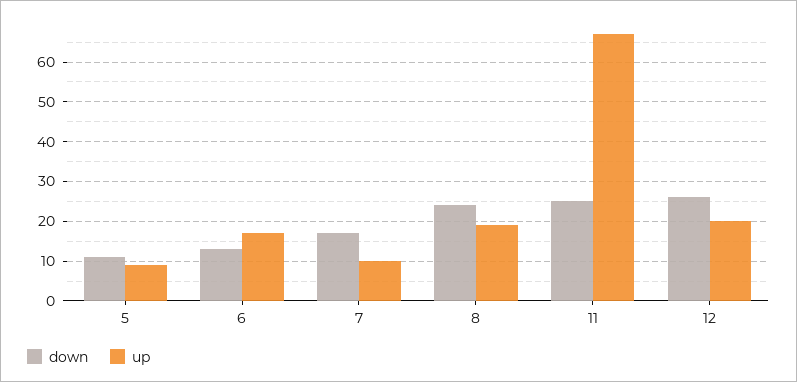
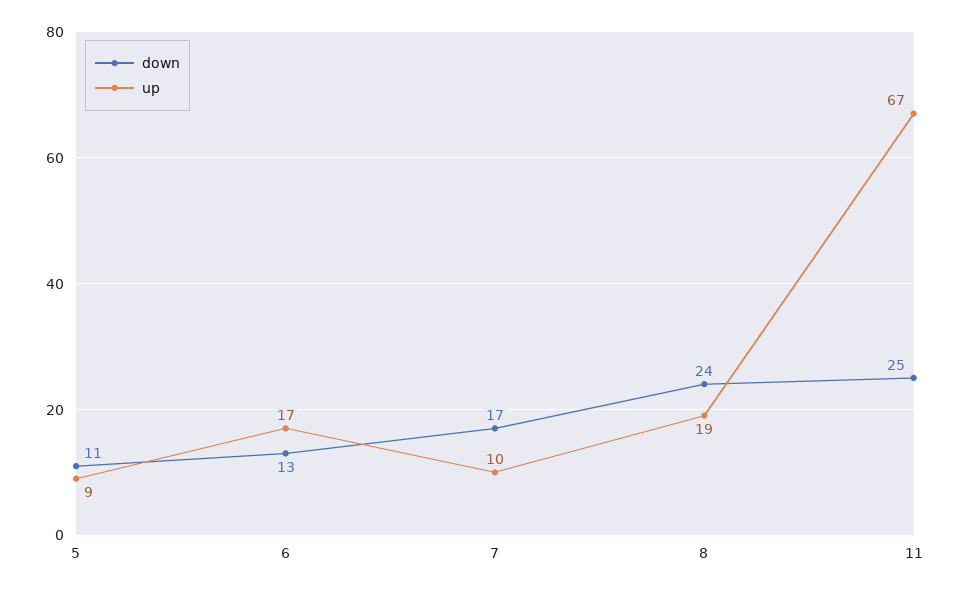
down, 12: 25 -> none
up, 12: 20 -> none

